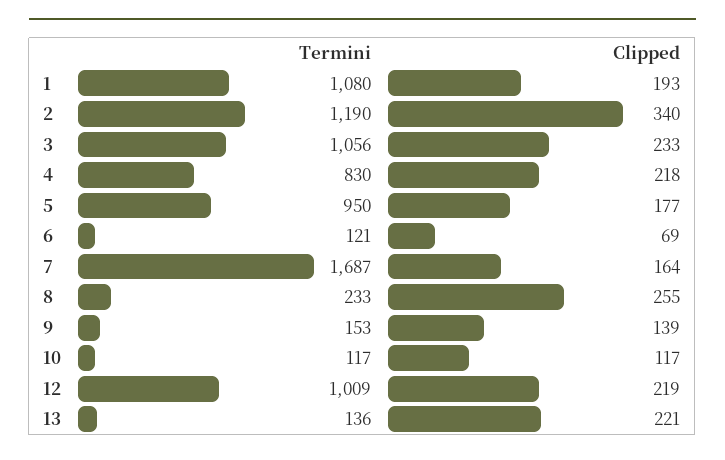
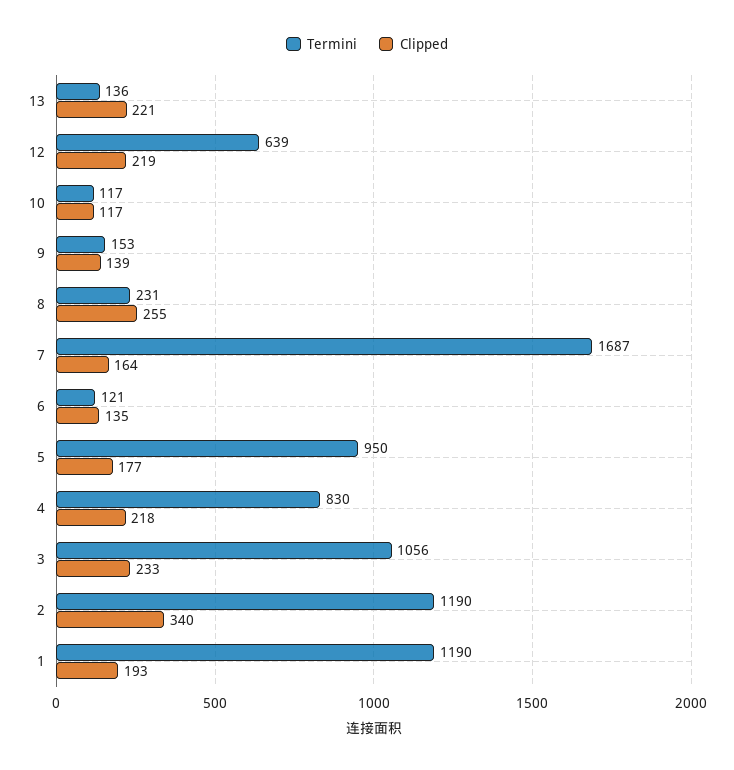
Termini, 1: 1080 -> 1190
Clipped, 6: 69 -> 135
Termini, 8: 233 -> 231
Termini, 12: 1009 -> 639

